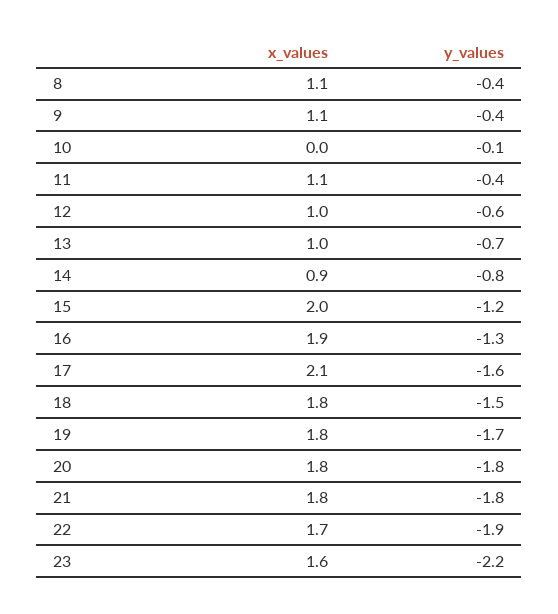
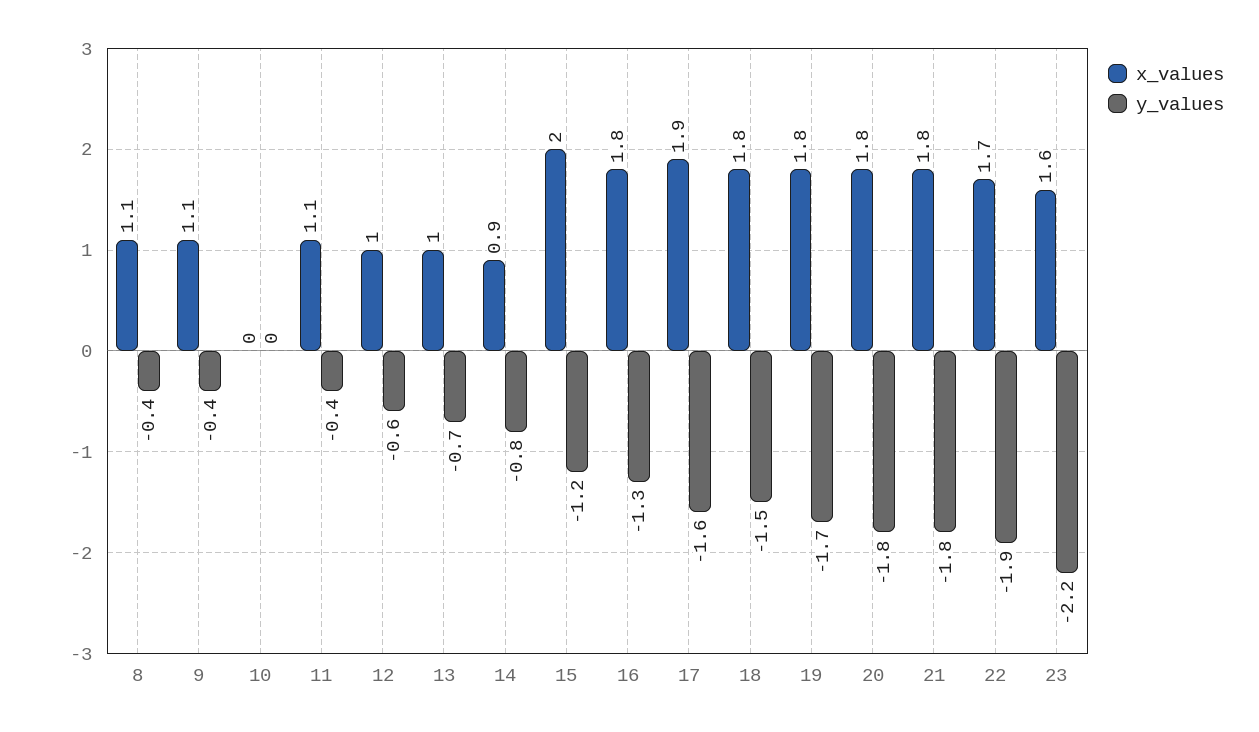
y_values, 10: -0.1 -> 0
x_values, 16: 1.9 -> 1.8
x_values, 17: 2.1 -> 1.9

